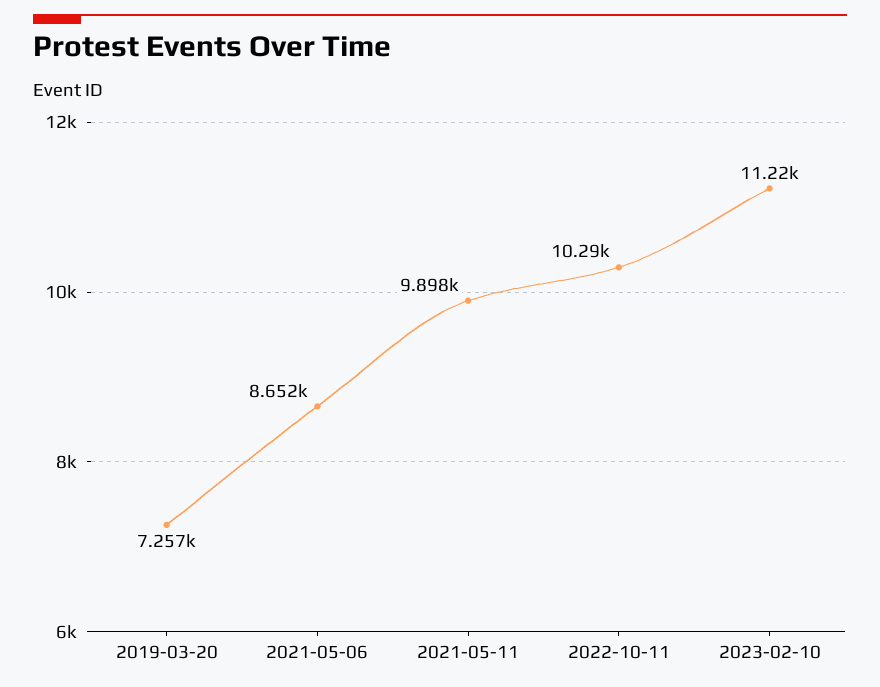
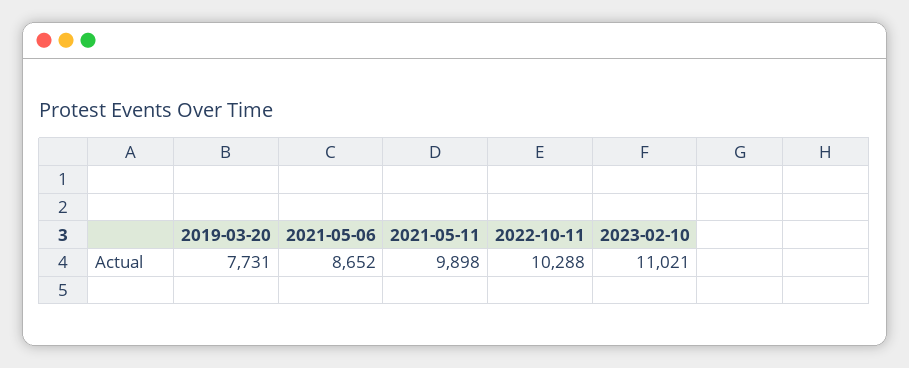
2019-03-20: 7257 -> 7731
2023-02-10: 11220 -> 11021

